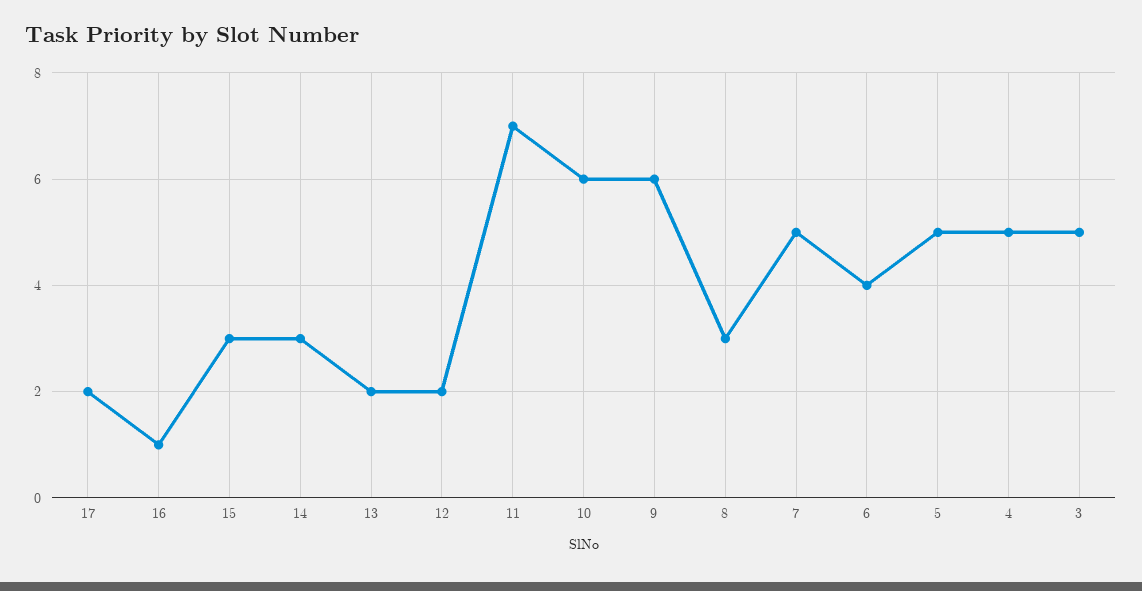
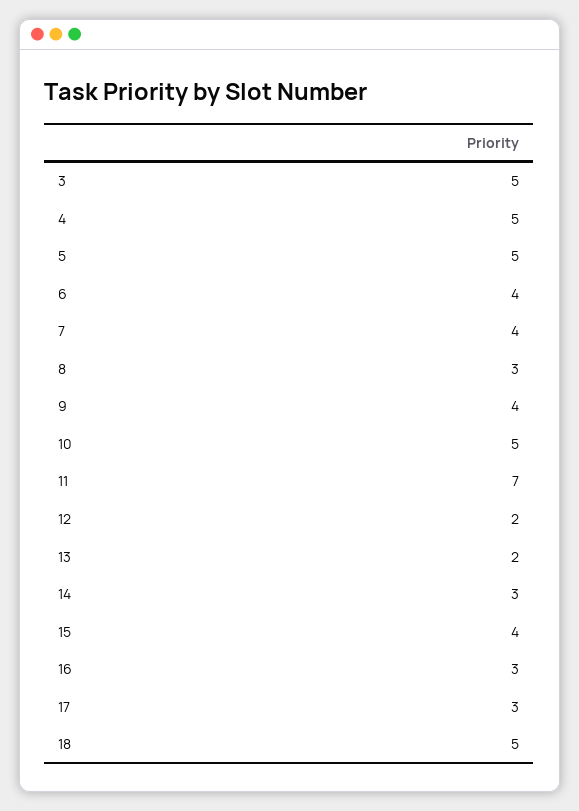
17: 2 -> 3
16: 1 -> 3
15: 3 -> 4
10: 6 -> 5
9: 6 -> 4
7: 5 -> 4
18: none -> 5

